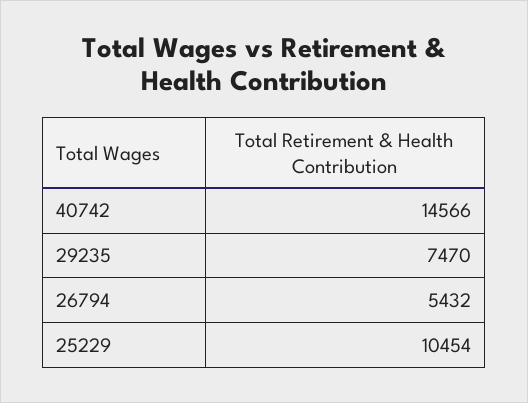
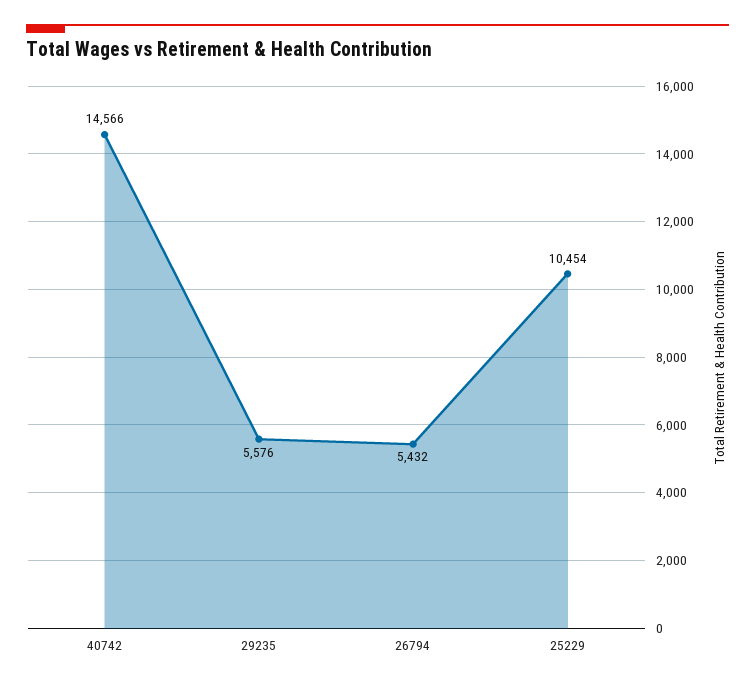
29235: 7470 -> 5576

